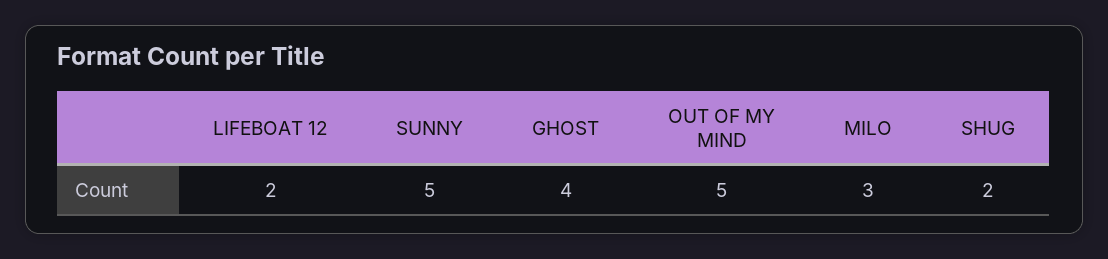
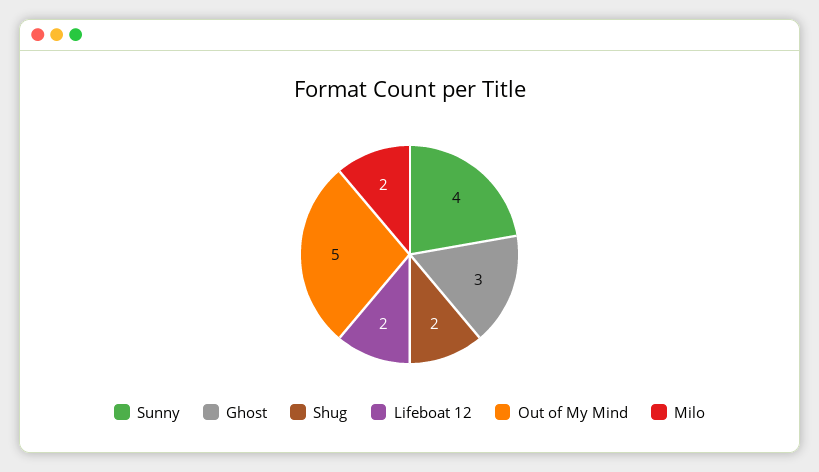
SUNNY: 5 -> 4
GHOST: 4 -> 3
MILO: 3 -> 2

